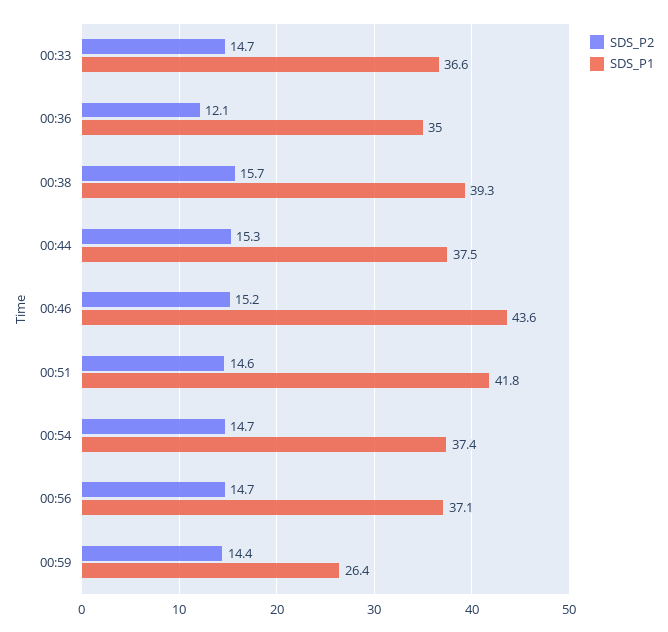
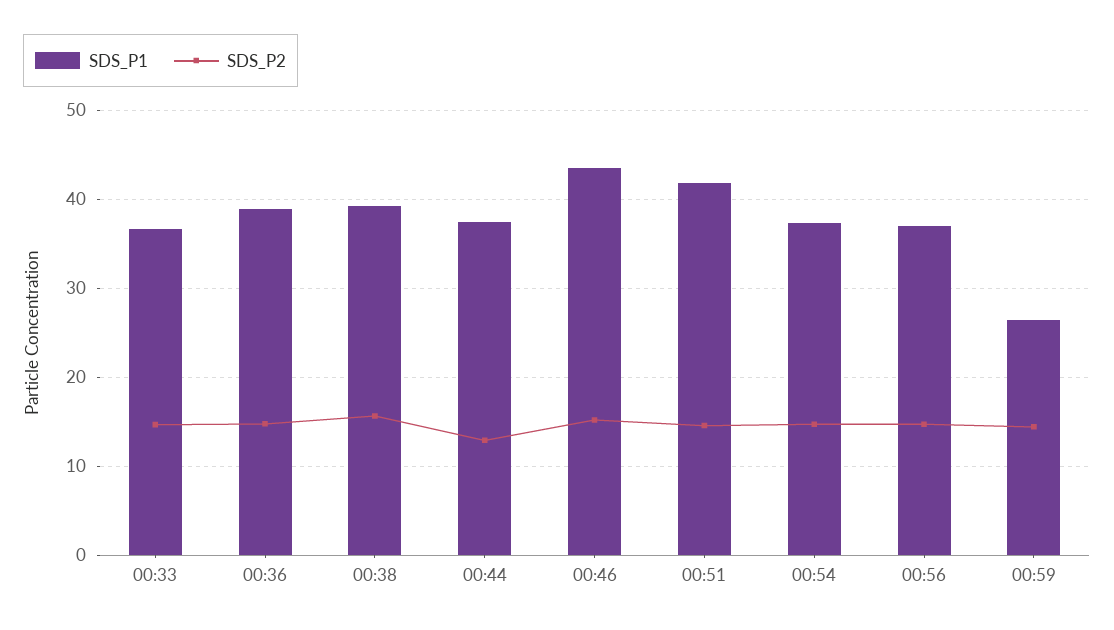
SDS_P2, 00:36: 12.1 -> 15
SDS_P1, 00:36: 35 -> 39
SDS_P2, 00:44: 15.3 -> 13

